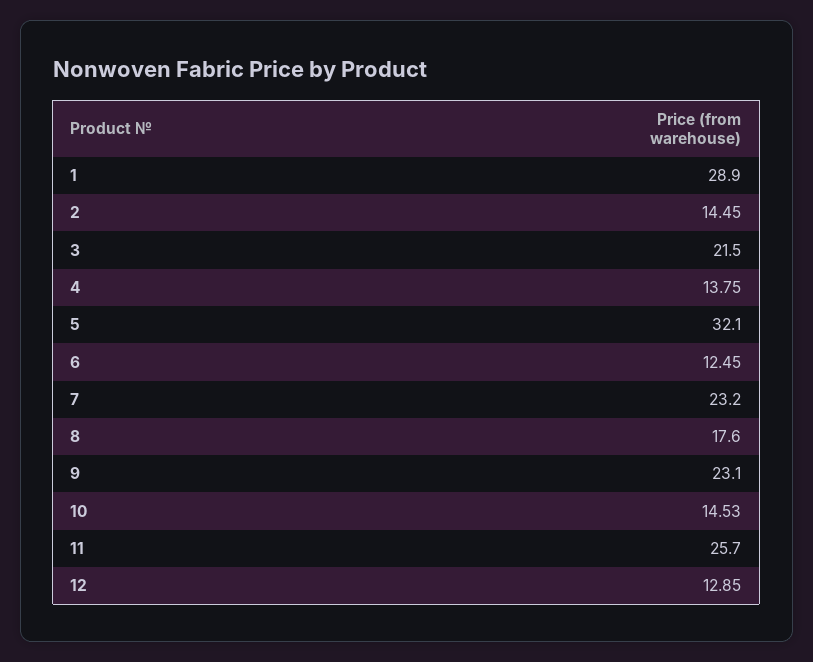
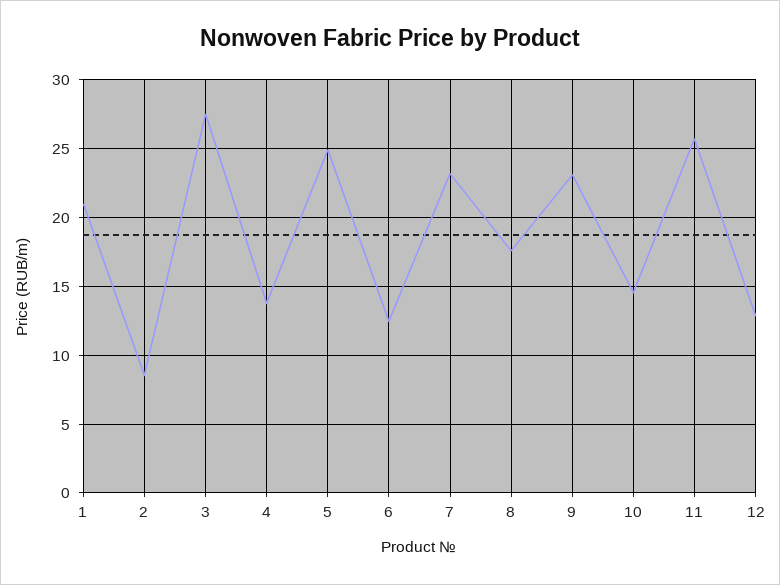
1: 28.9 -> 21
2: 14.45 -> 8.5
3: 21.5 -> 27.5
5: 32.1 -> 25

